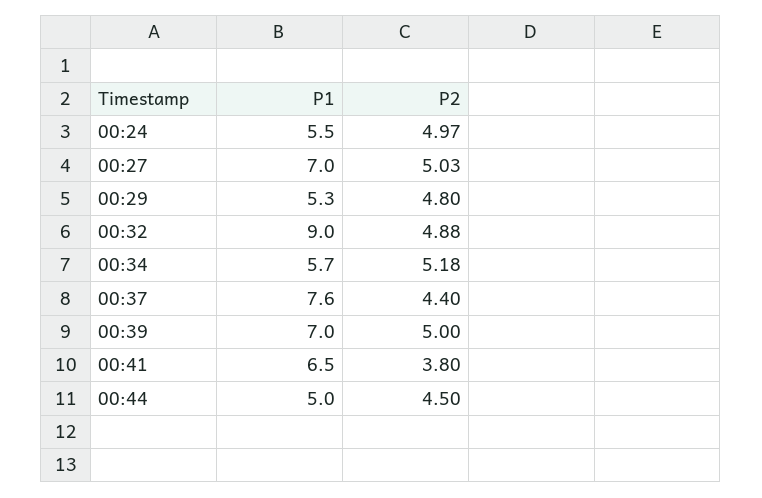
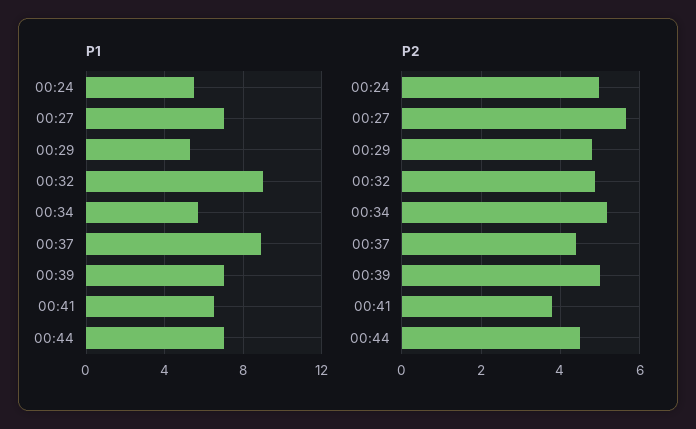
P2, 00:27: 5.03 -> 5.6
P1, 00:37: 7.6 -> 9
P1, 00:44: 5 -> 7

